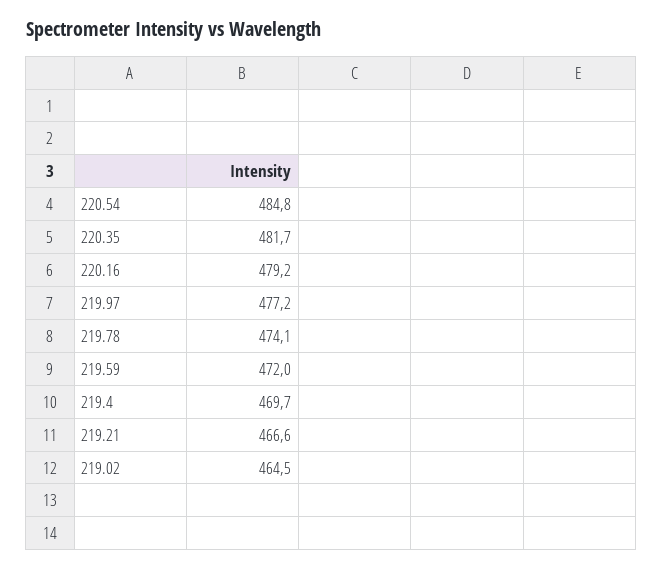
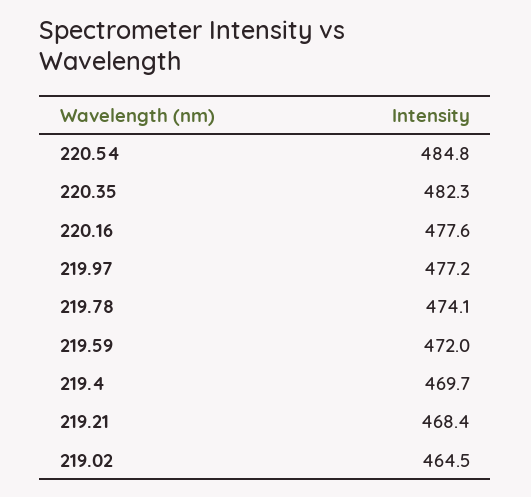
220.35: 481.7 -> 482.3
220.16: 479.2 -> 477.6
219.21: 466.6 -> 468.4

